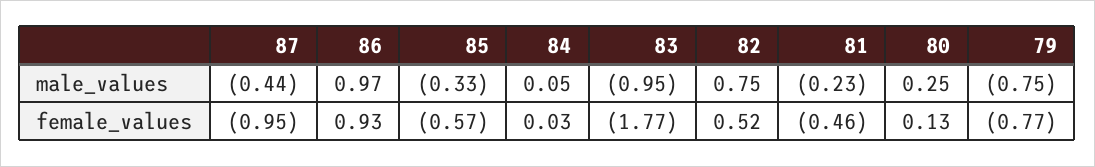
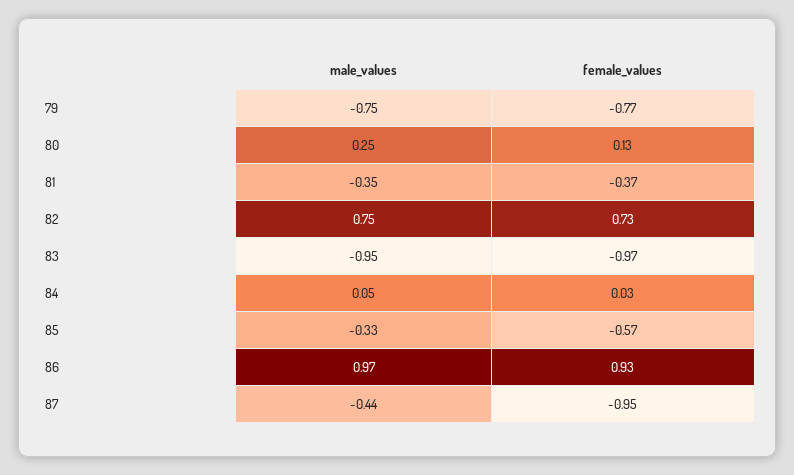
81, male_values: -0.23 -> -0.35
83, female_values: -1.77 -> -0.97
82, female_values: 0.52 -> 0.73
81, female_values: -0.46 -> -0.37

